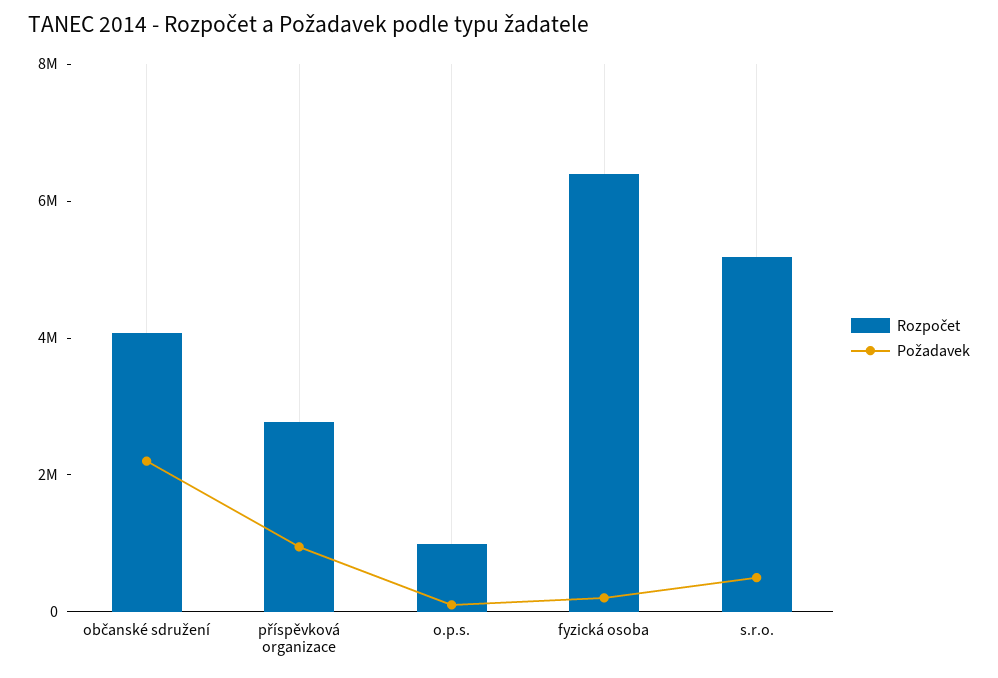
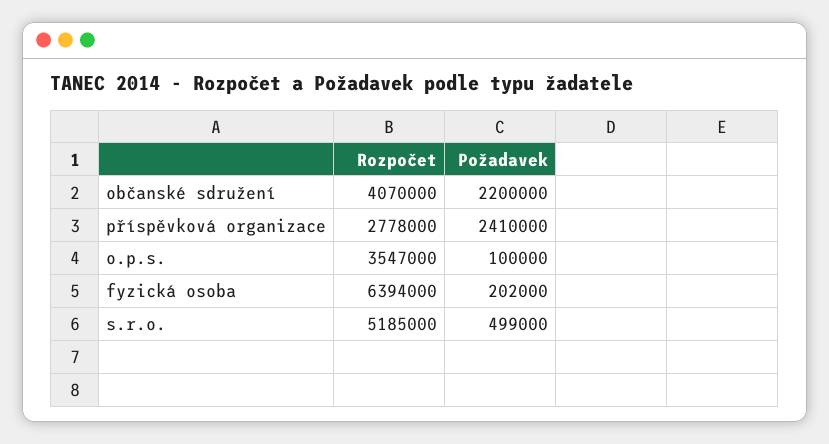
Požadavek, příspěvková organizace: 1000000 -> 2410000
Rozpočet, o.p.s.: 1000000 -> 3547000

